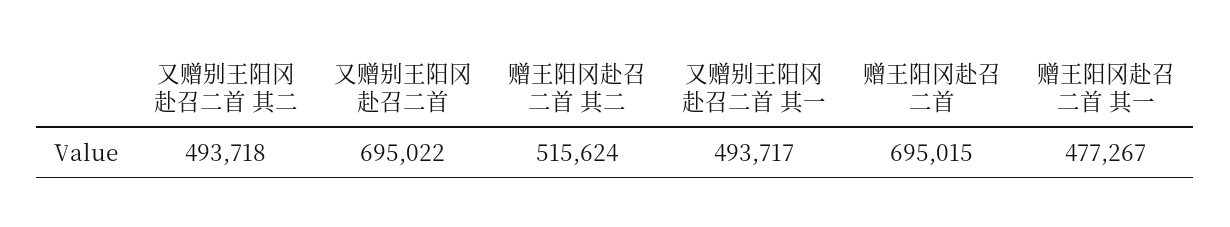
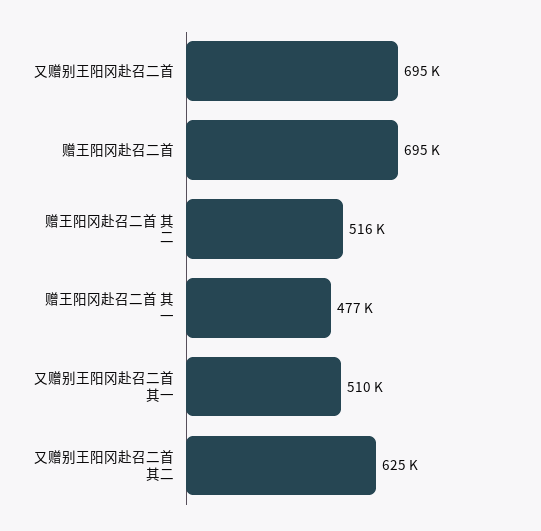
又赠别王阳冈赴召二首 其二: 493718 -> 625000
又赠别王阳冈赴召二首 其一: 493717 -> 510000

